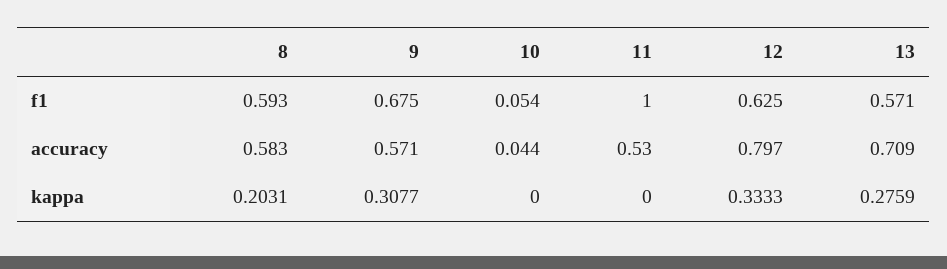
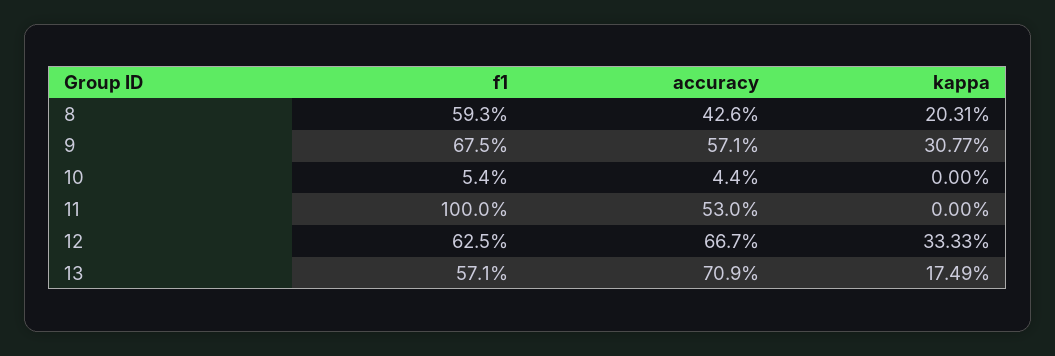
8, accuracy: 0.583 -> 0.426
12, accuracy: 0.797 -> 0.667
13, kappa: 0.2759 -> 0.1749

